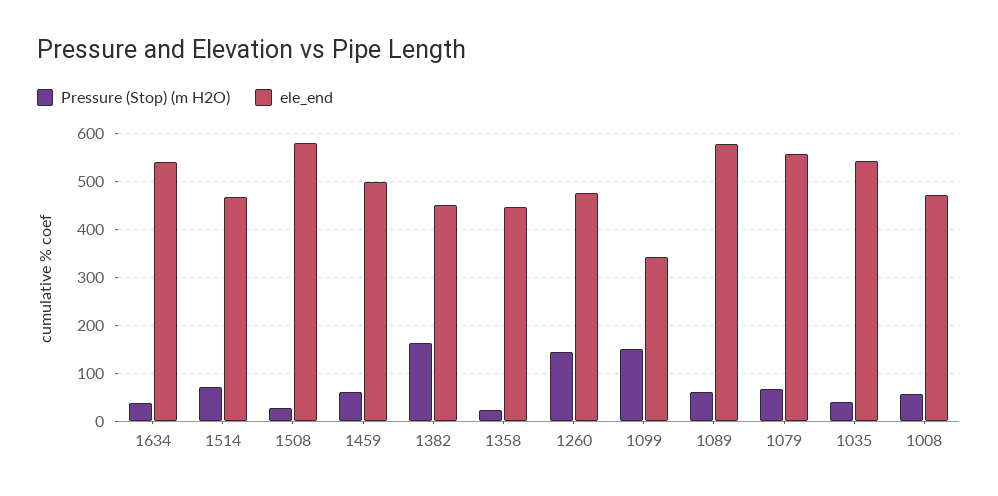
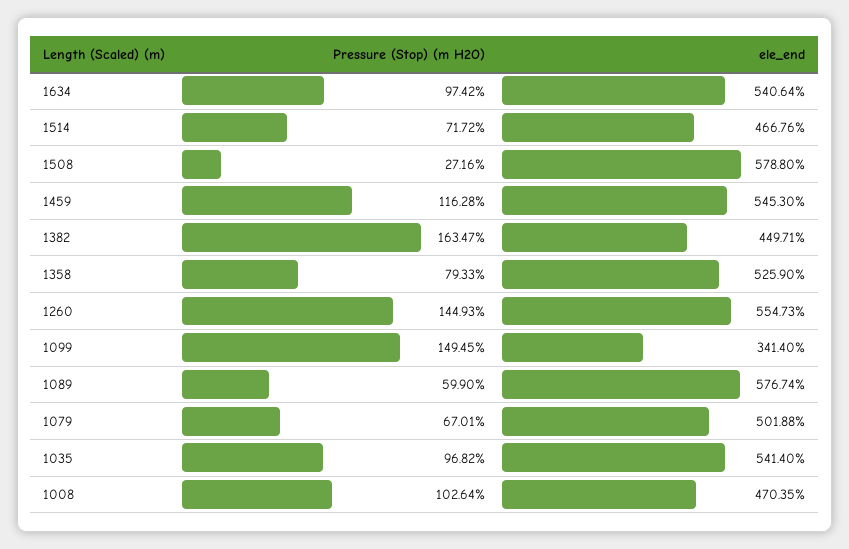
Pressure (Stop) (m H2O), 1634: 40 -> 97.42
Pressure (Stop) (m H2O), 1459: 60 -> 116.28
ele_end, 1459: 500 -> 545.3
Pressure (Stop) (m H2O), 1358: 20 -> 79.33
ele_end, 1358: 440 -> 525.9
ele_end, 1260: 480 -> 554.73
ele_end, 1079: 560 -> 501.88
Pressure (Stop) (m H2O), 1035: 40 -> 96.82
Pressure (Stop) (m H2O), 1008: 60 -> 102.64

